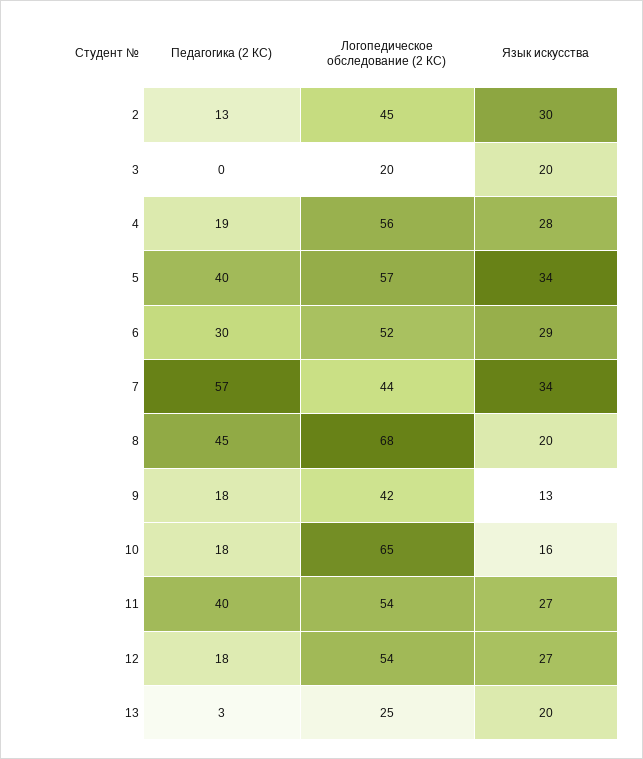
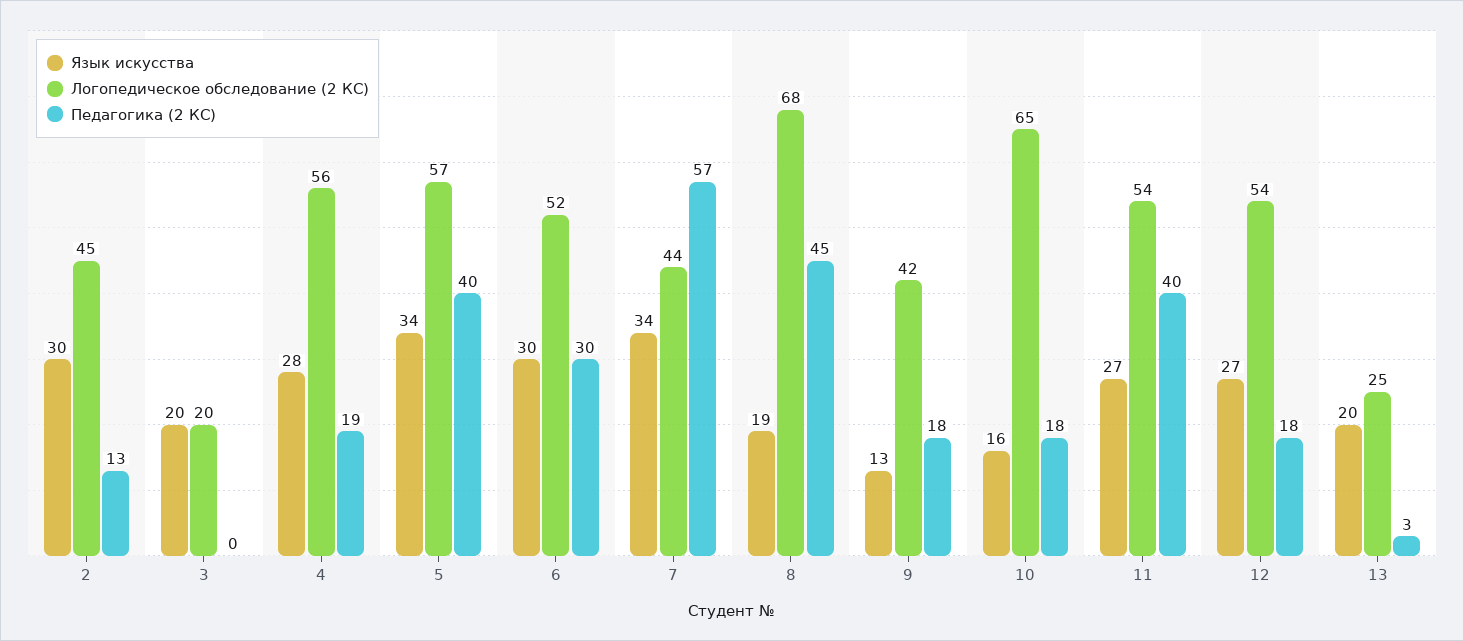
Язык искусства, 6: 29 -> 30
Язык искусства, 8: 20 -> 19

